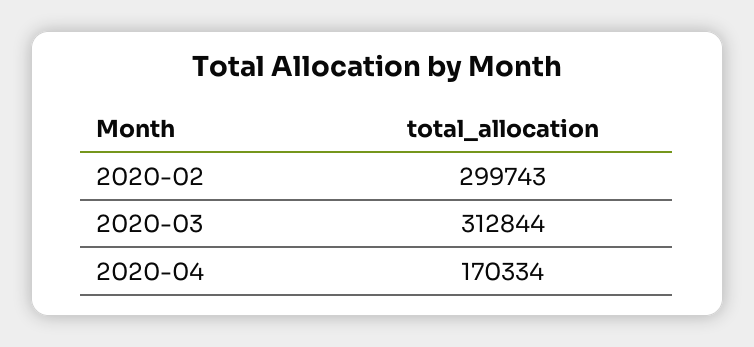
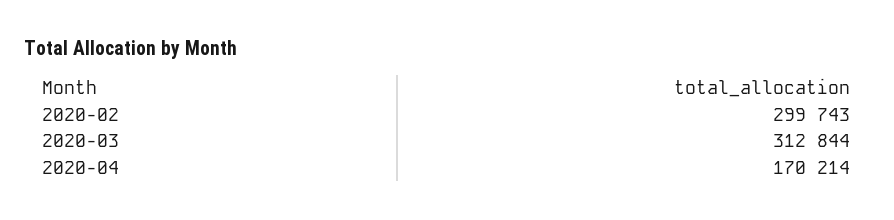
2020-04: 170334 -> 170214

